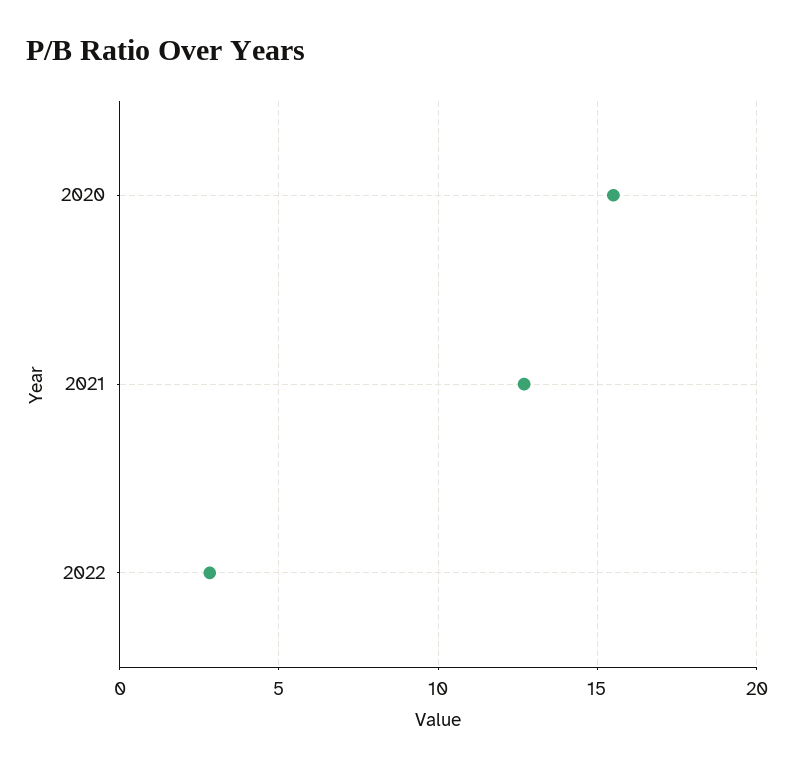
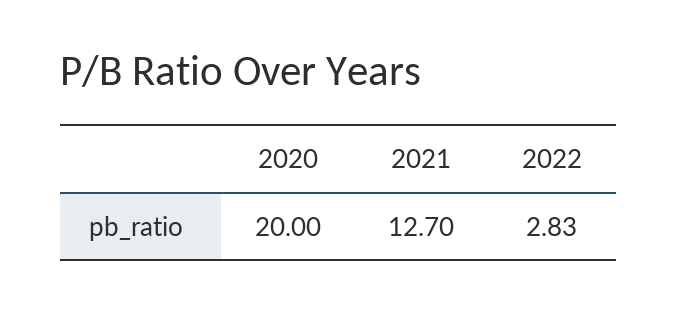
2020: 15.5 -> 20

